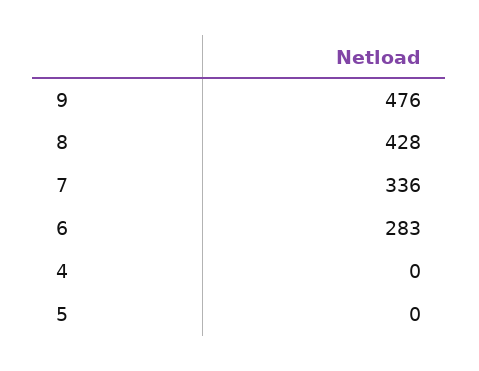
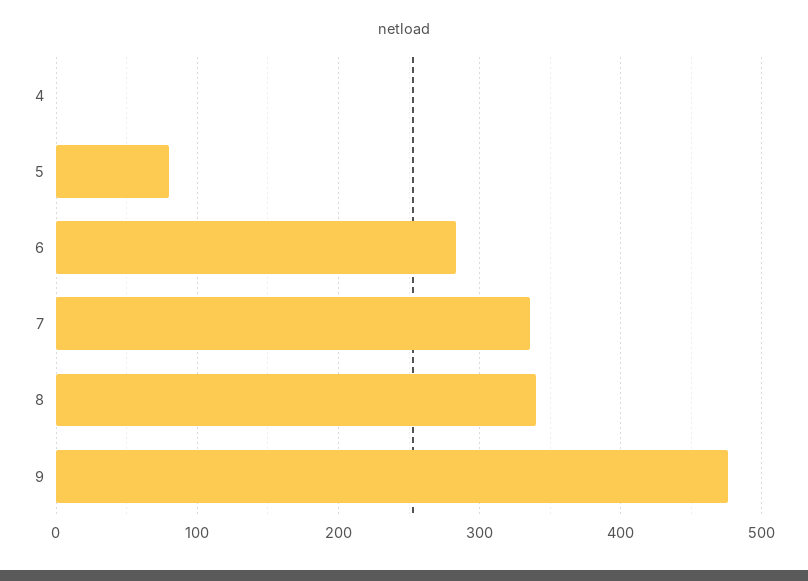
8: 428 -> 340
5: 0 -> 80

